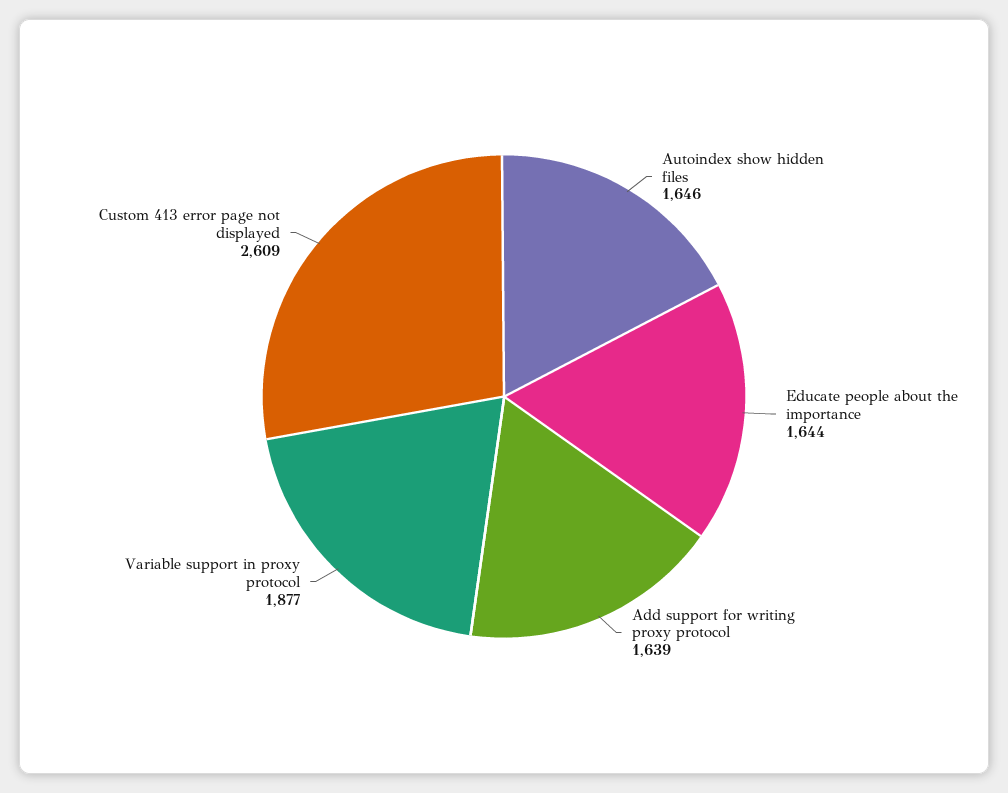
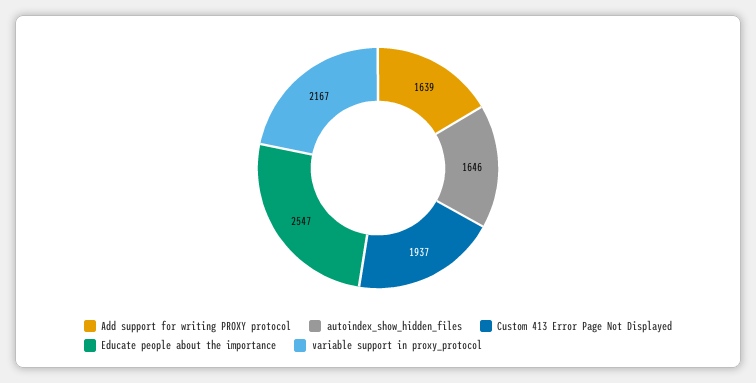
Educate people about the importance: 1644 -> 2547
Variable support in proxy protocol: 1877 -> 2167
Custom 413 error page not displayed: 2609 -> 1937

